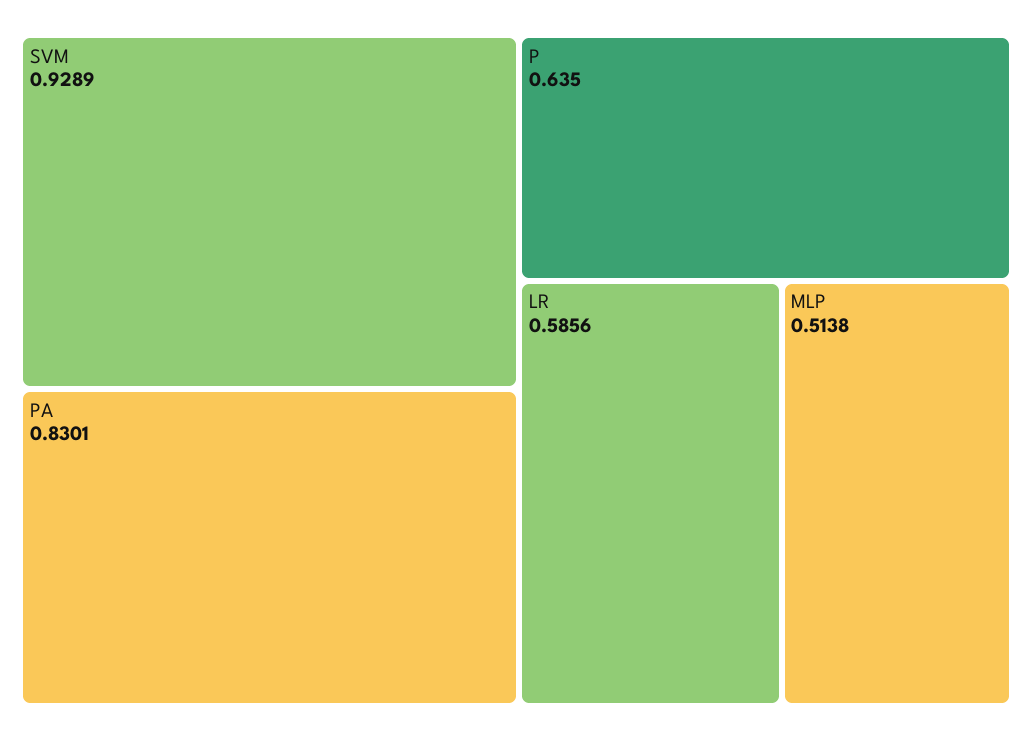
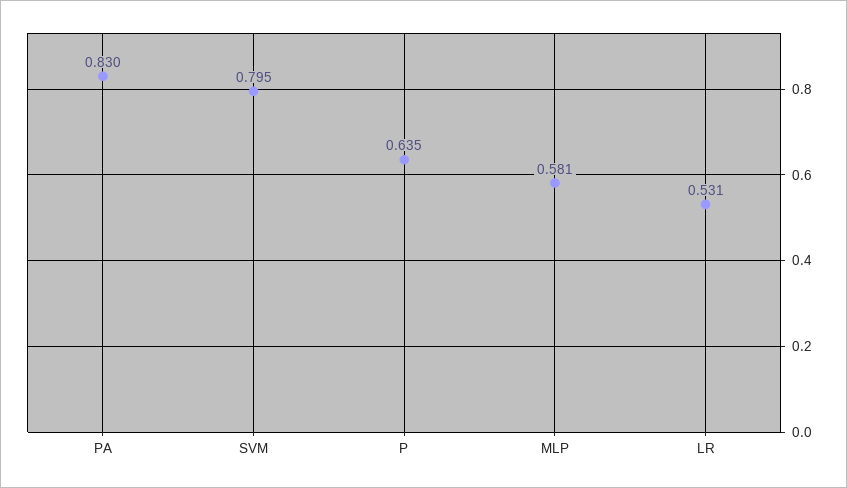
SVM: 0.9289 -> 0.795
LR: 0.5856 -> 0.531
MLP: 0.5138 -> 0.581

